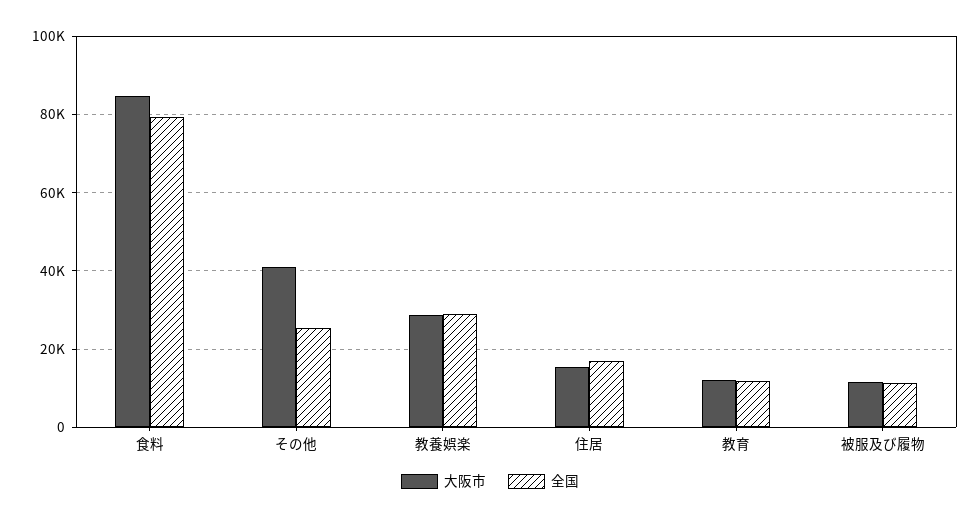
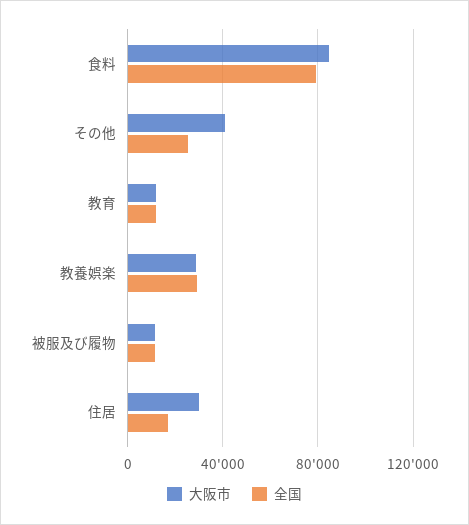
大阪市, 住居: 16000 -> 30000

